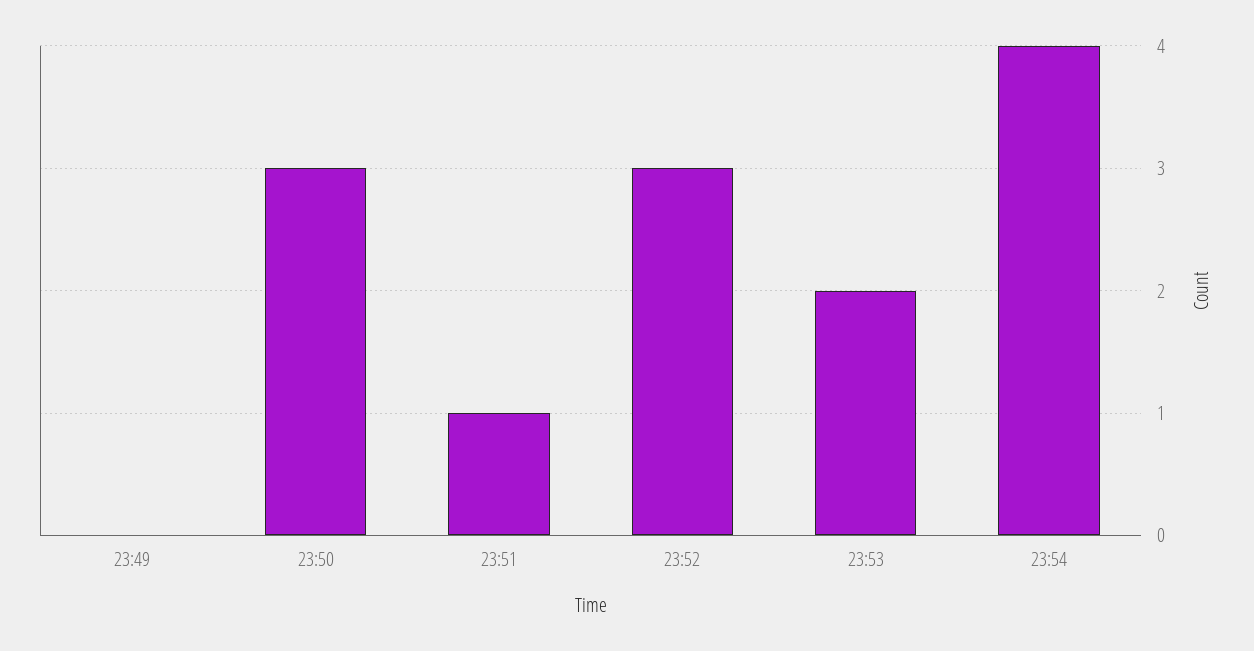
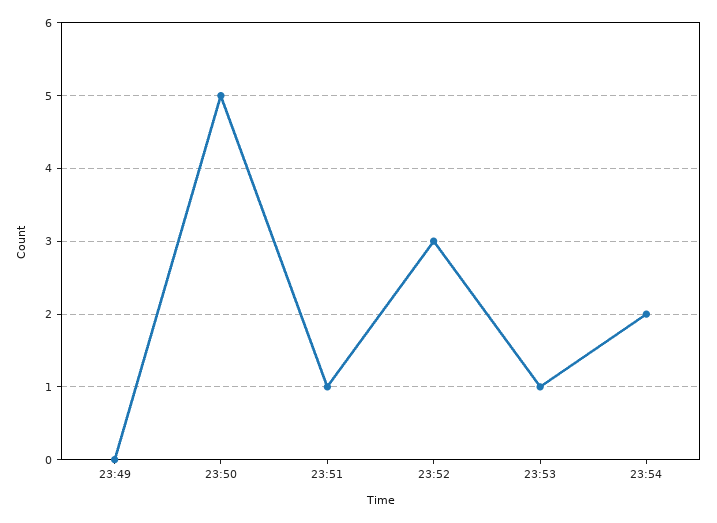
23:50: 3 -> 5
23:53: 2 -> 1
23:54: 4 -> 2

